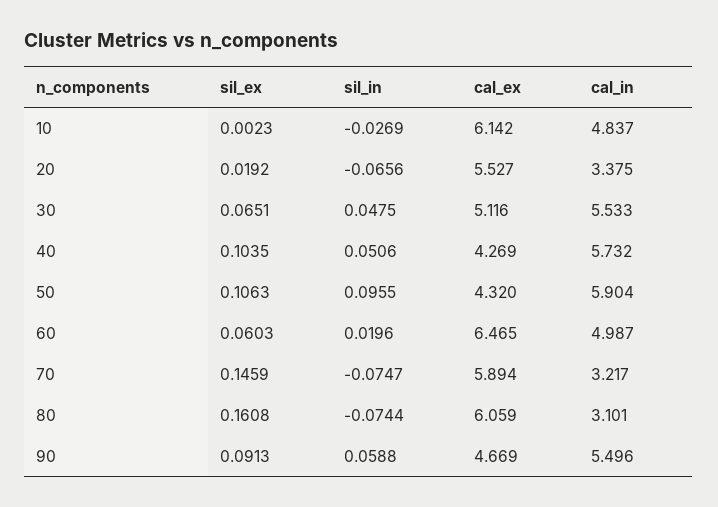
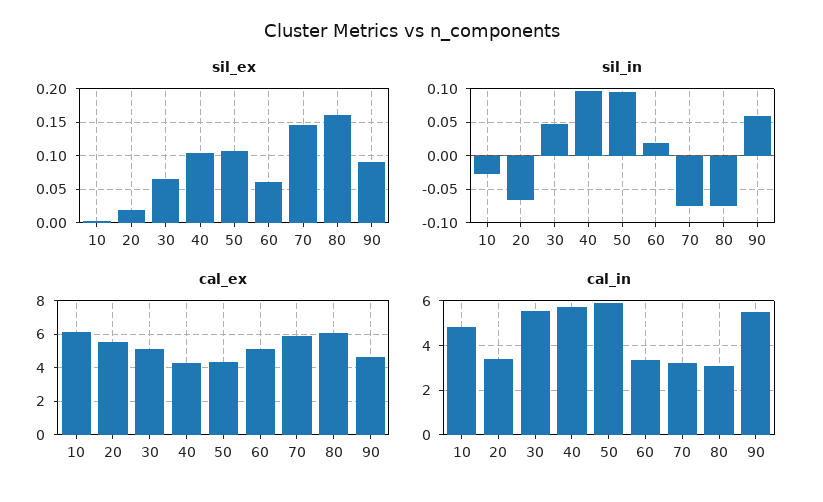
sil_in, 40: 0.0506 -> 0.1
cal_ex, 60: 6.465 -> 5
cal_in, 60: 4.987 -> 3.5

